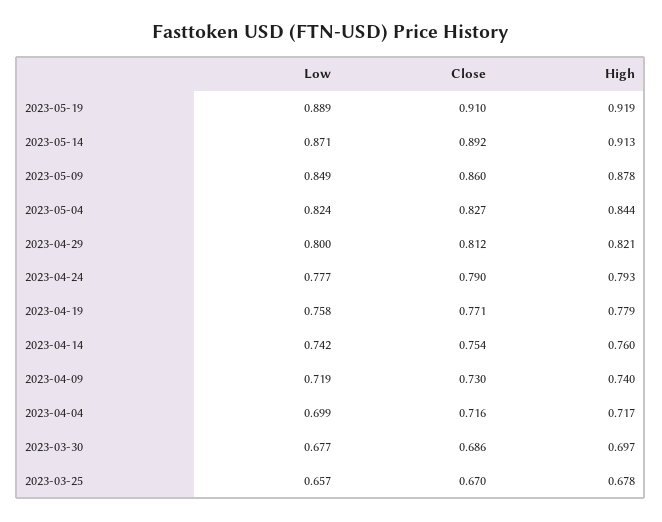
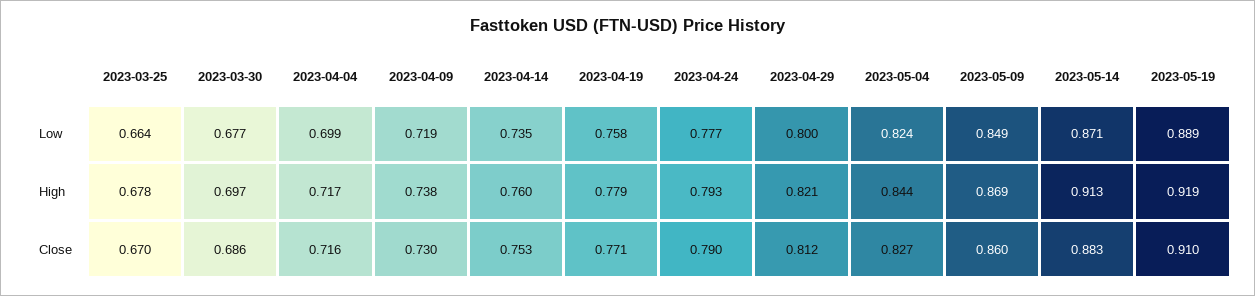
Close, 2023-05-14: 0.892 -> 0.883
High, 2023-05-09: 0.878 -> 0.869
Low, 2023-04-14: 0.742 -> 0.735
Close, 2023-04-14: 0.754 -> 0.753
High, 2023-04-09: 0.74 -> 0.738
Low, 2023-03-25: 0.657 -> 0.664

